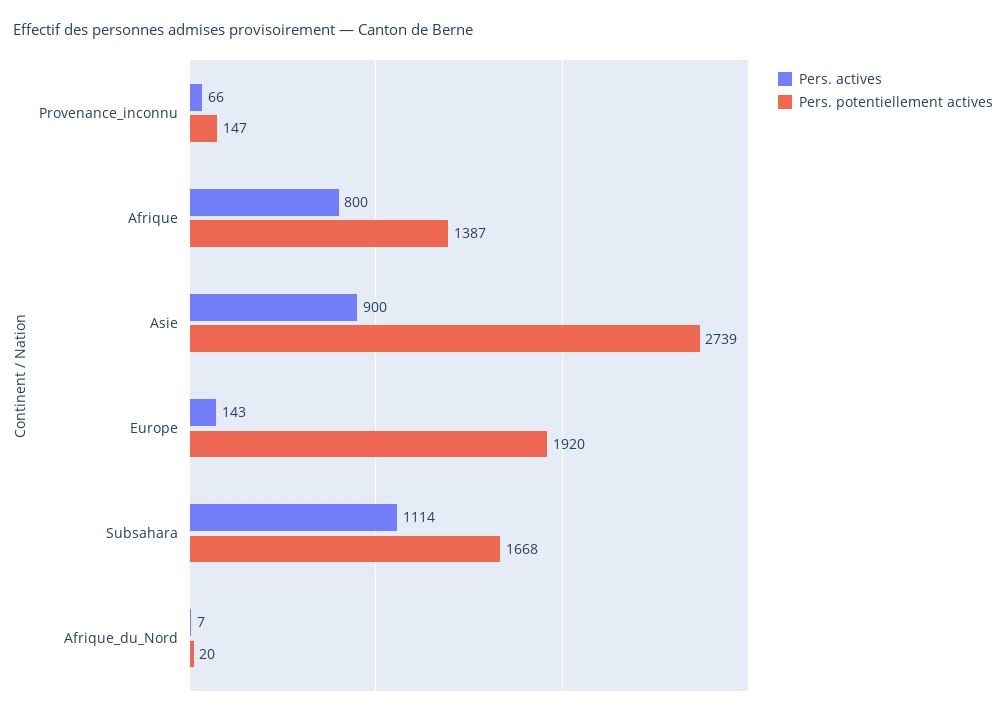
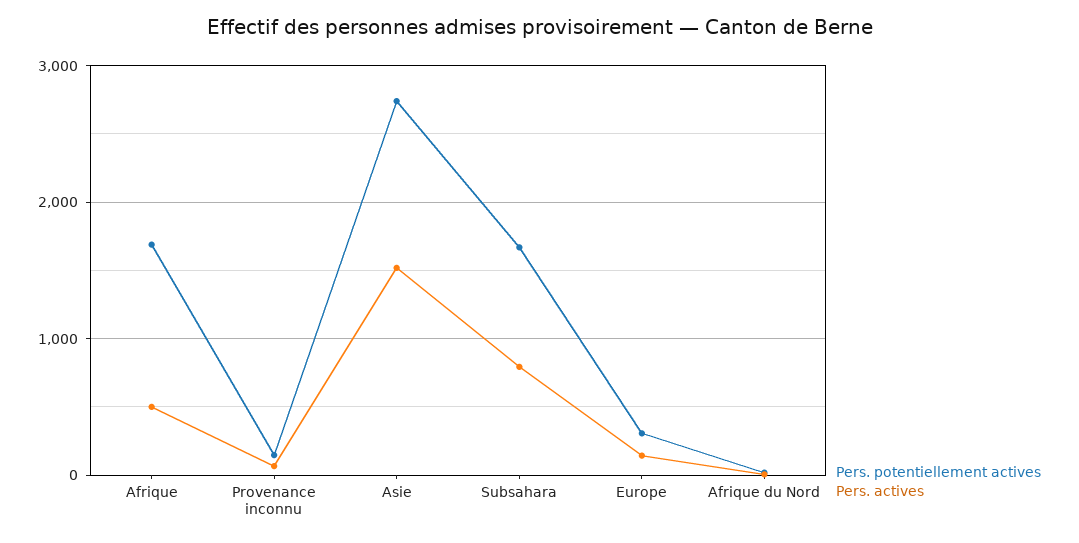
Pers. actives, Afrique: 800 -> 500
Pers. potentiellement actives, Afrique: 1387 -> 1700
Pers. actives, Asie: 900 -> 1500
Pers. potentiellement actives, Europe: 1920 -> 300
Pers. actives, Subsahara: 1114 -> 800

